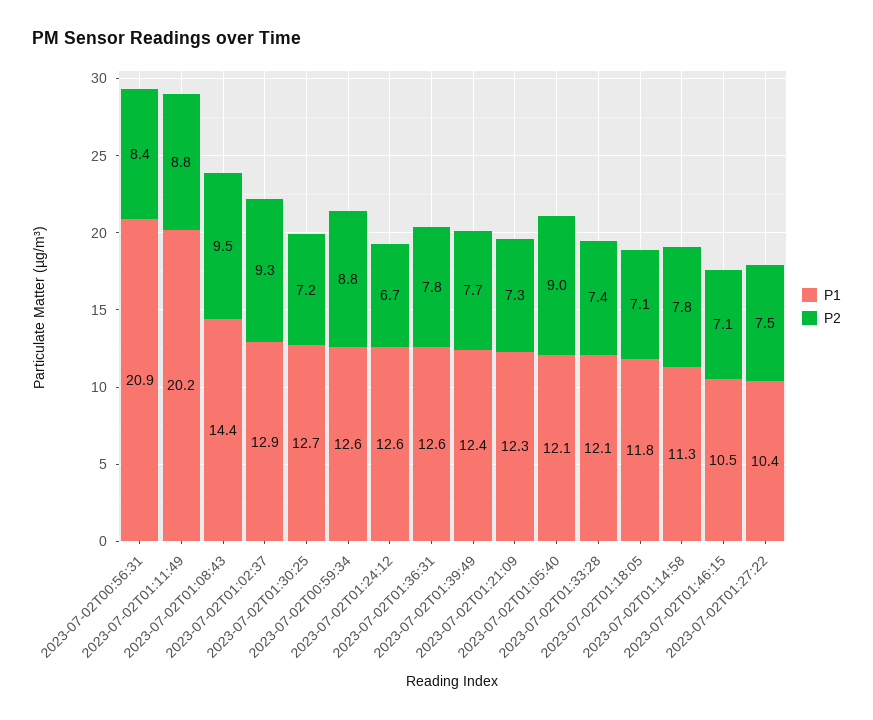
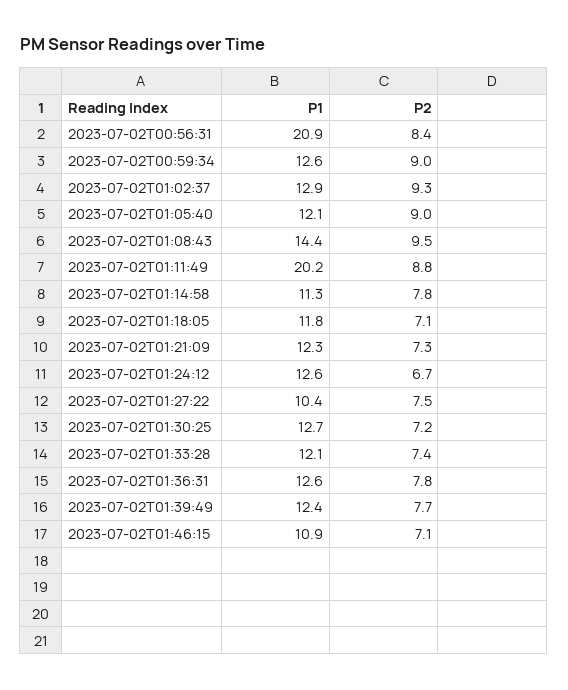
P2, 2023-07-02T00:59:34: 8.8 -> 9
P1, 2023-07-02T01:46:15: 10.5 -> 10.9

